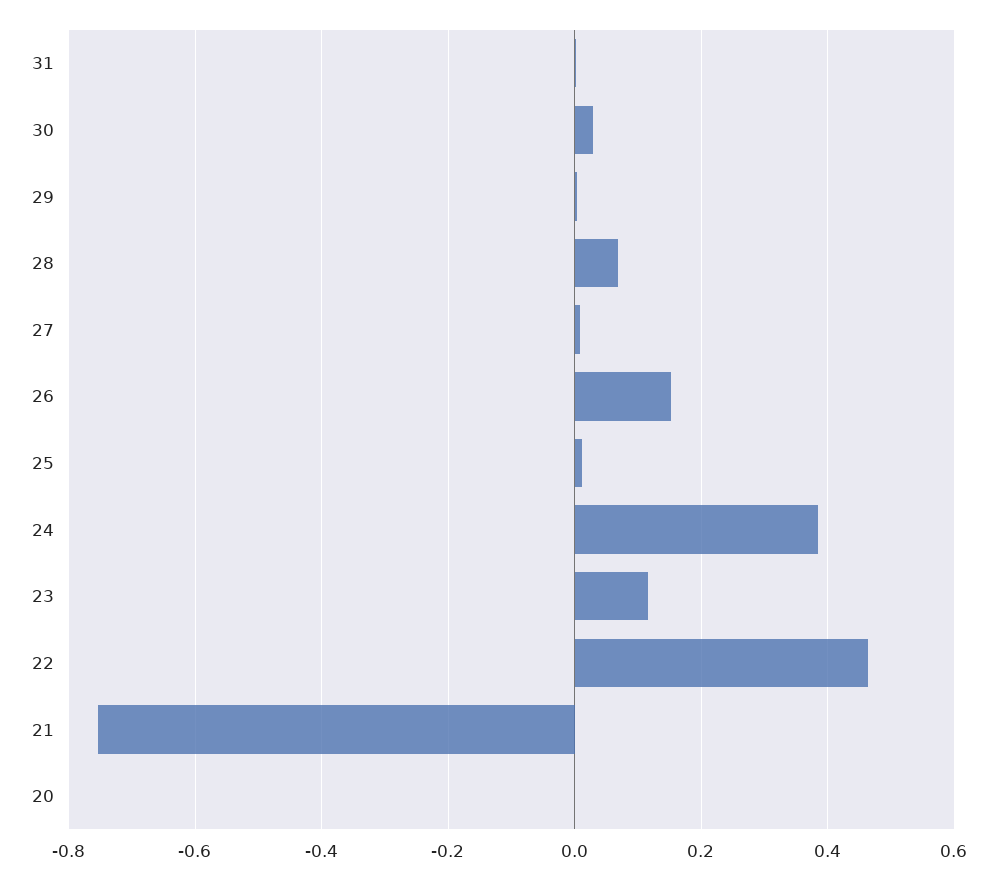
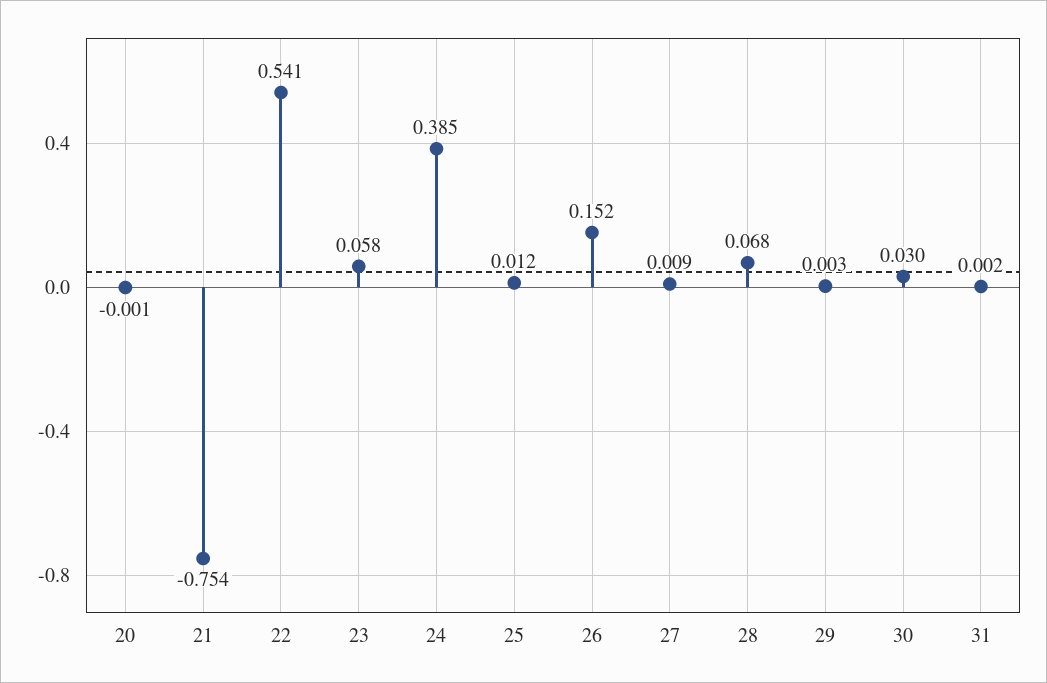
23: 0.12 -> 0.058
22: 0.46 -> 0.541

